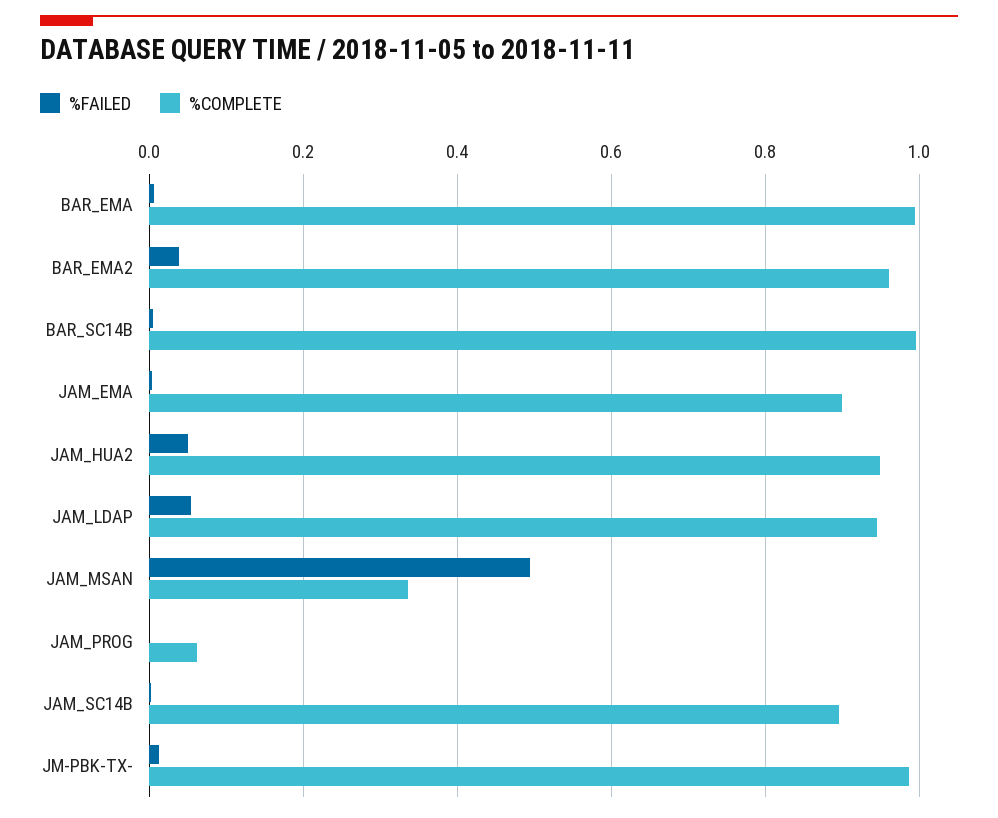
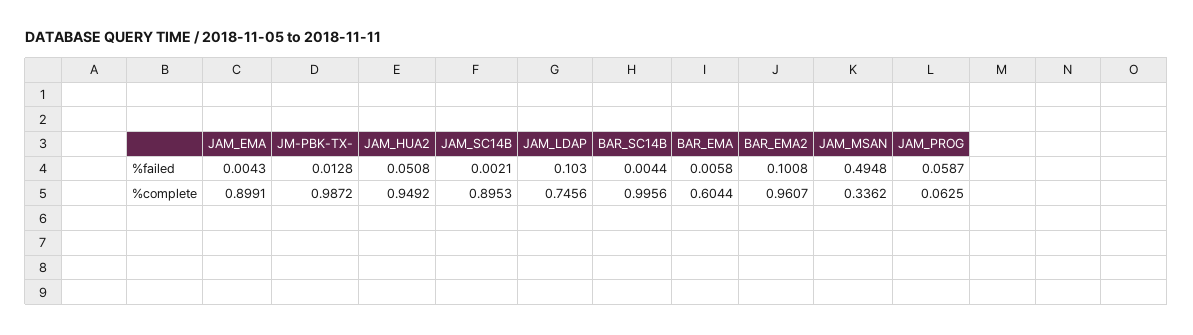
%COMPLETE, BAR_EMA: 1 -> 0.6044
%FAILED, BAR_EMA2: 0.04 -> 0.1008
%FAILED, JAM_LDAP: 0.06 -> 0.103
%COMPLETE, JAM_LDAP: 0.94 -> 0.7456
%FAILED, JAM_PROG: 0 -> 0.0587

